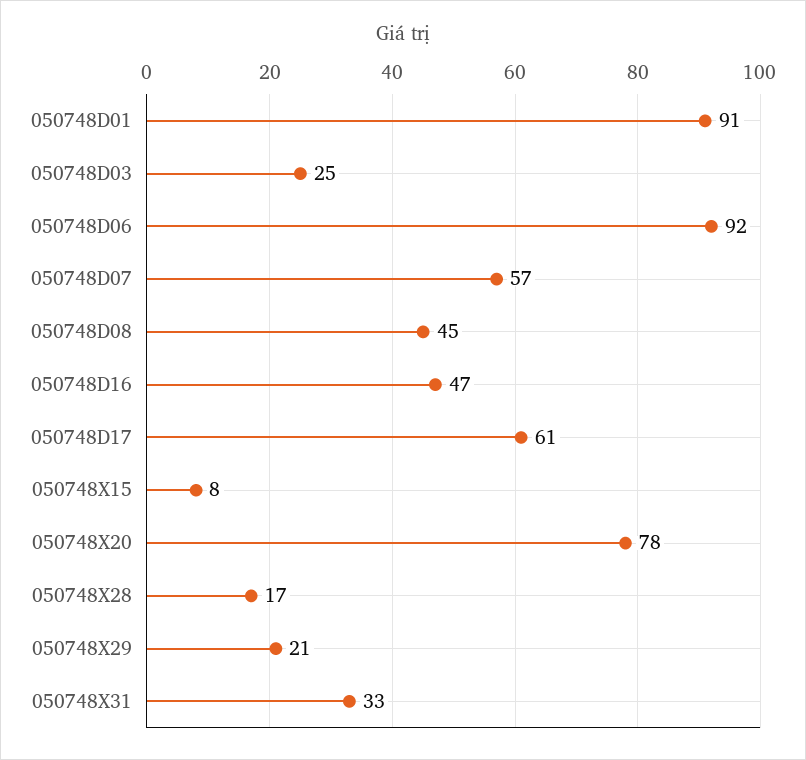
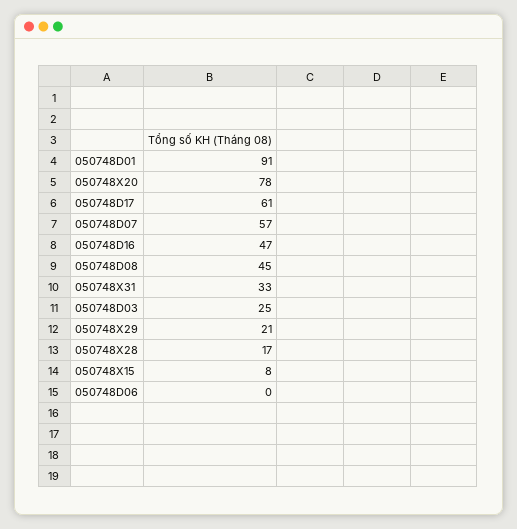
050748D06: 92 -> 0

